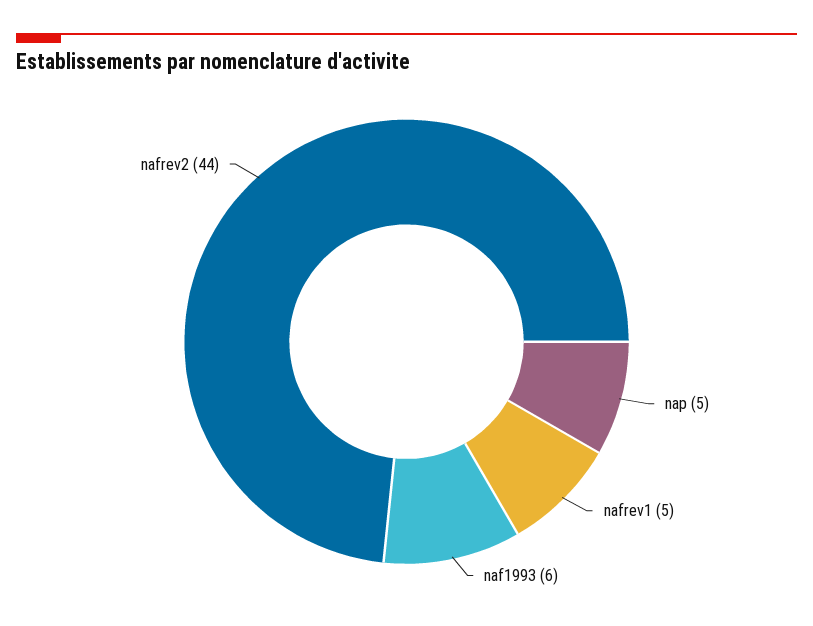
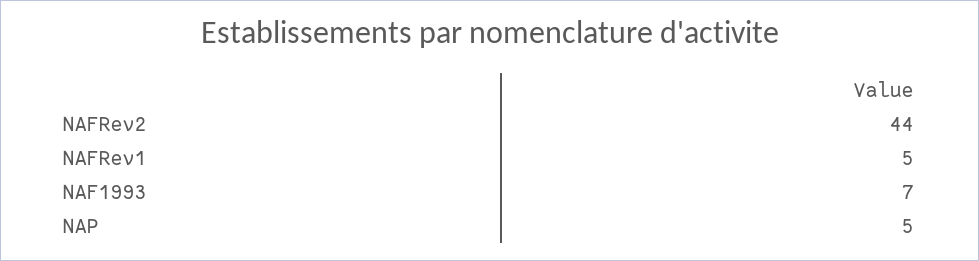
naf1993: 6 -> 7

